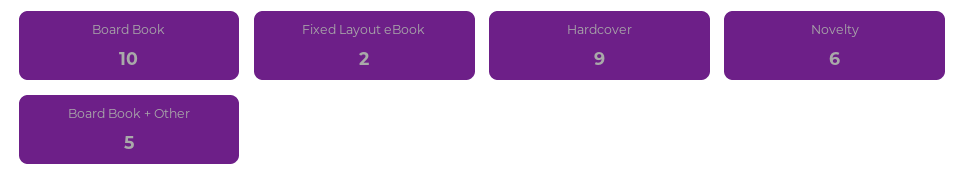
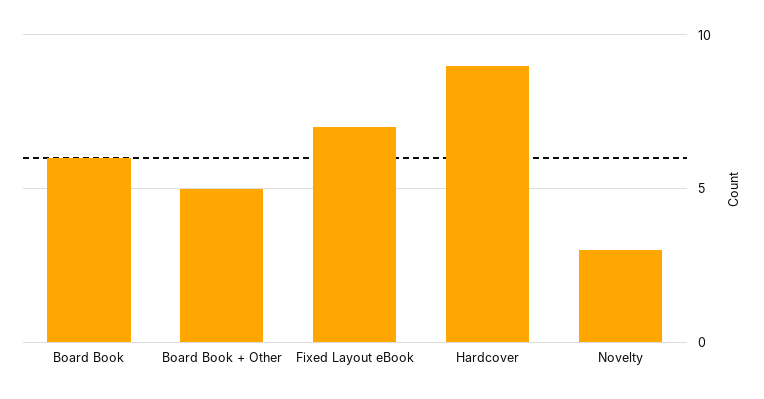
Board Book: 10 -> 6
Fixed Layout eBook: 2 -> 7
Novelty: 6 -> 3

